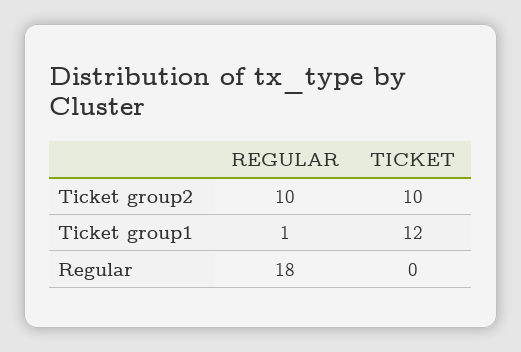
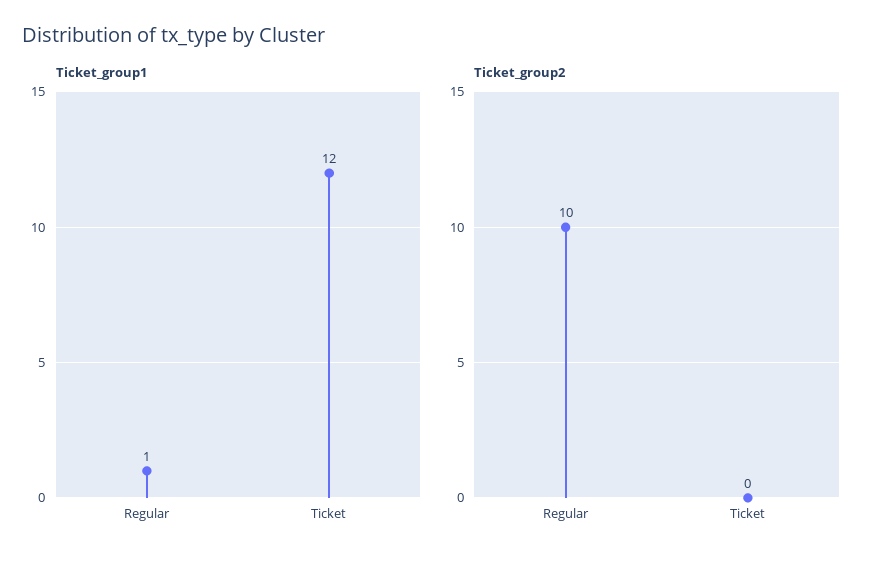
Ticket group2, TICKET: 10 -> 0
Regular, REGULAR: 18 -> none
Regular, TICKET: 0 -> none

